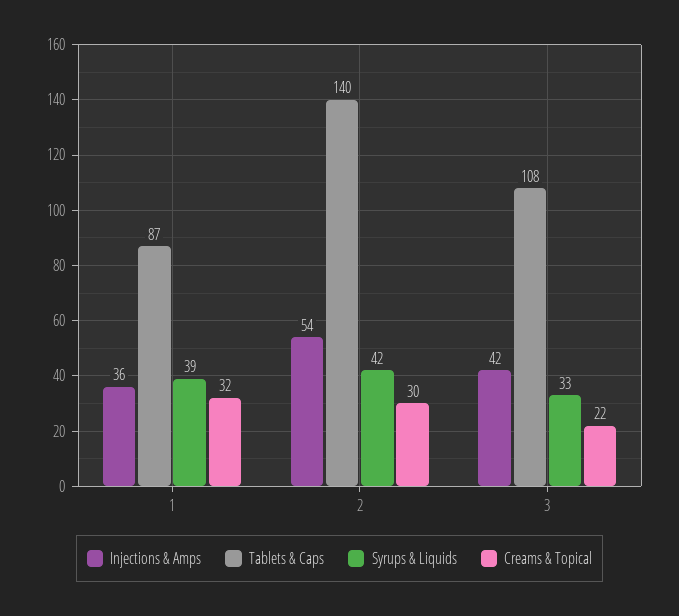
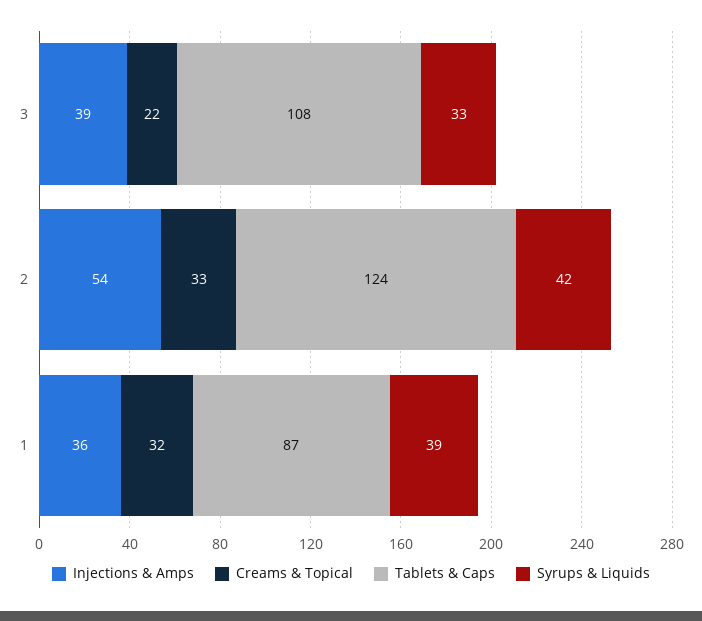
Tablets & Caps, 2: 140 -> 124
Creams & Topical, 2: 30 -> 33
Injections & Amps, 3: 42 -> 39

